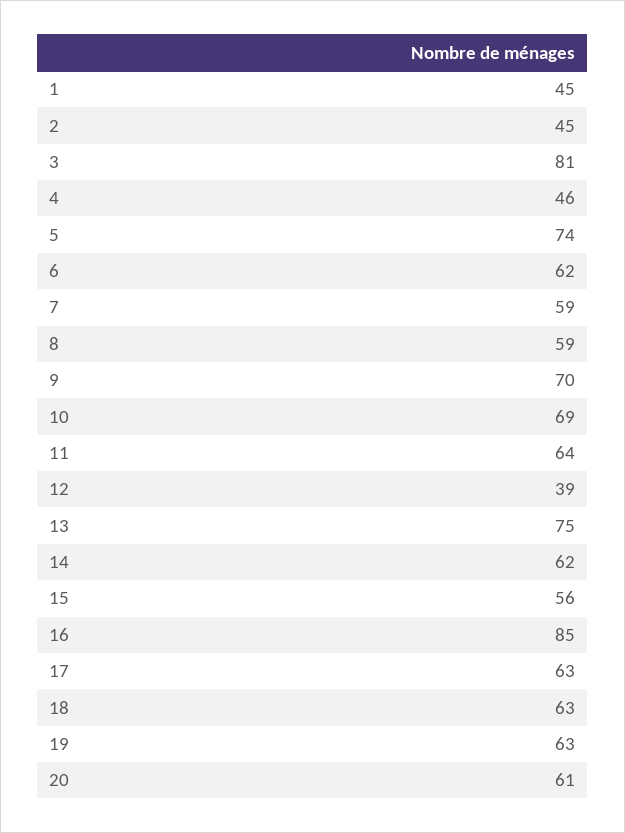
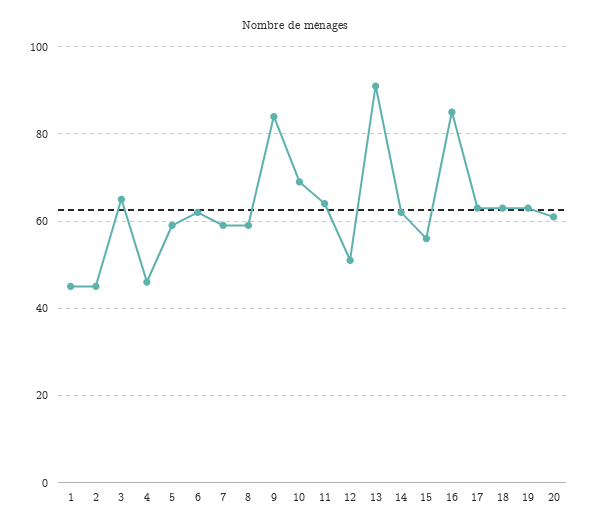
3: 81 -> 65
5: 74 -> 60
9: 70 -> 85
12: 39 -> 50
13: 75 -> 90

